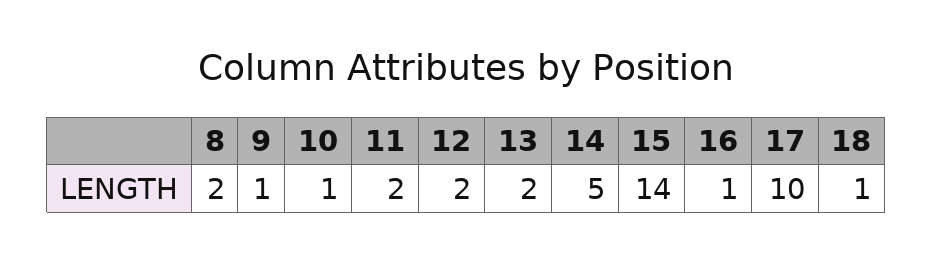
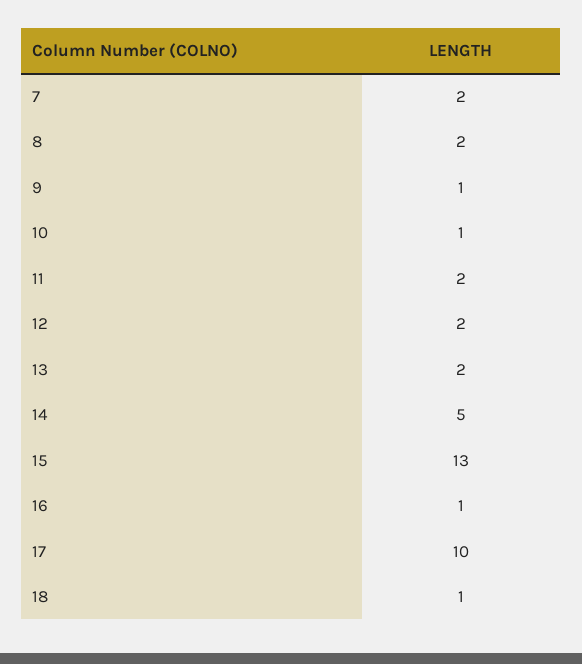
15: 14 -> 13
7: none -> 2

